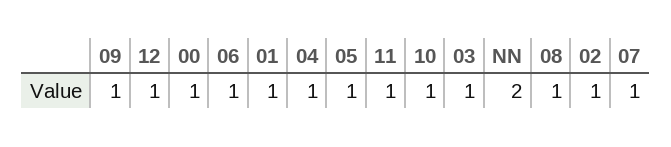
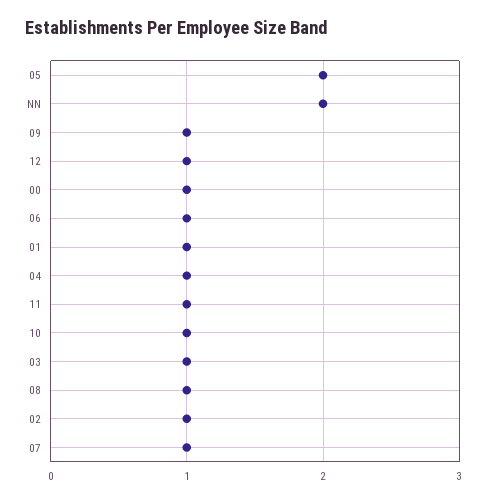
05: 1 -> 2

